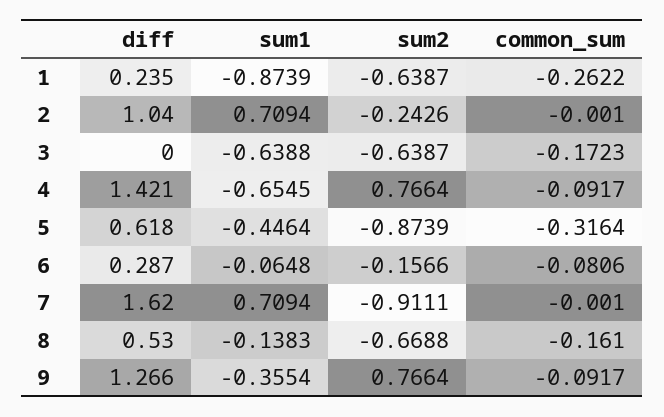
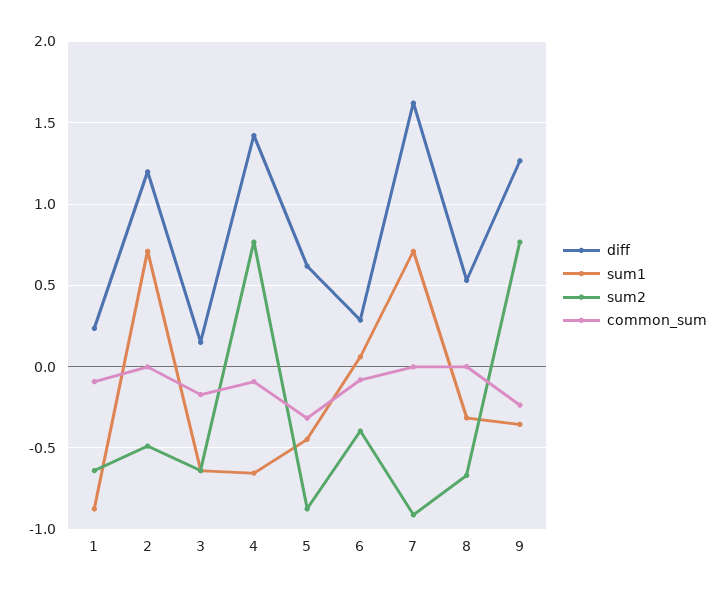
common_sum, 1: -0.2622 -> -0.1
diff, 2: 1.04 -> 1.2
sum2, 2: -0.2426 -> -0.5
diff, 3: 0 -> 0.15
sum1, 6: -0.0648 -> 0.05
sum2, 6: -0.1566 -> -0.4
sum1, 8: -0.1383 -> -0.3
common_sum, 8: -0.161 -> 0
common_sum, 9: -0.0917 -> -0.25

